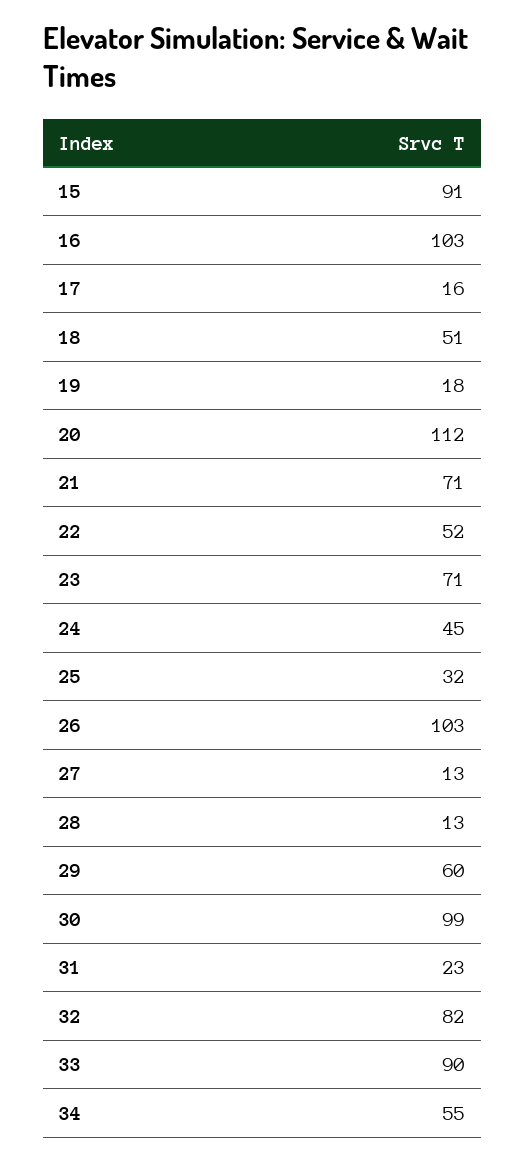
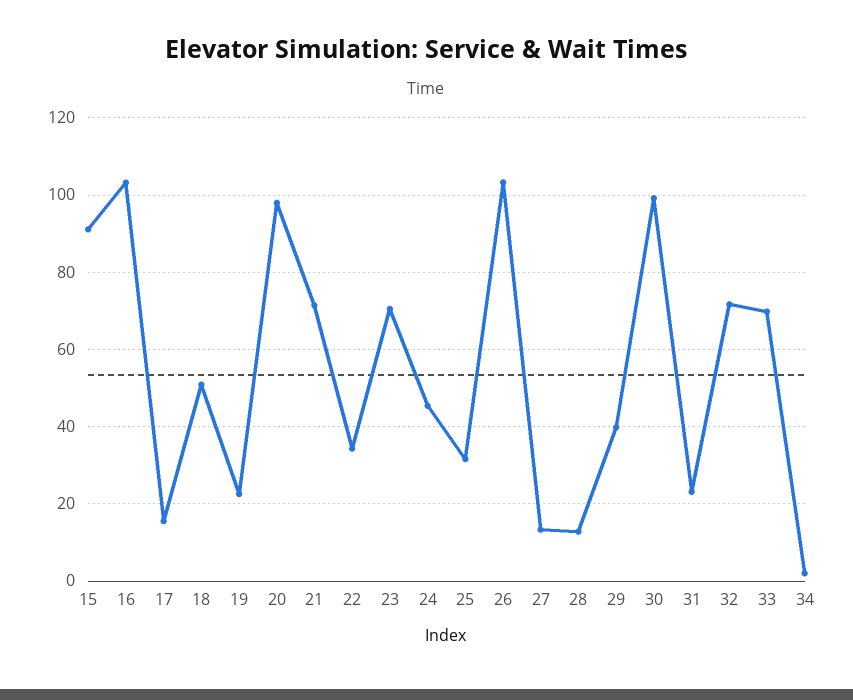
19: 18 -> 22
20: 112 -> 98
22: 52 -> 34
29: 60 -> 40
32: 82 -> 72
33: 90 -> 70
34: 55 -> 2

